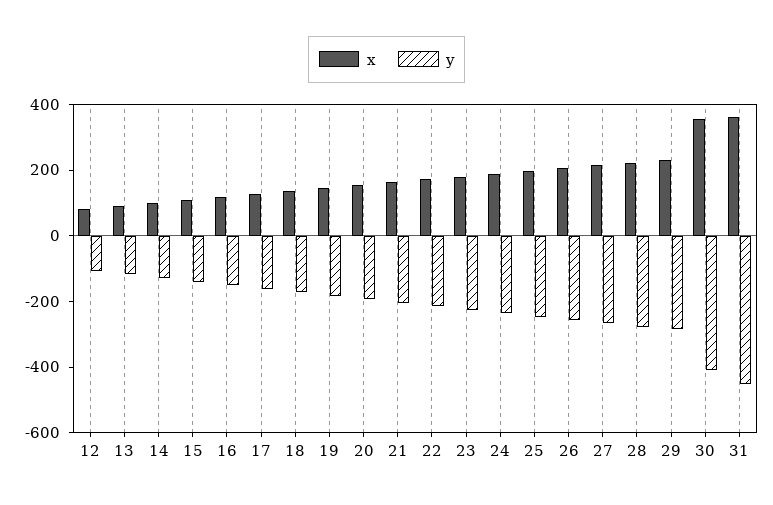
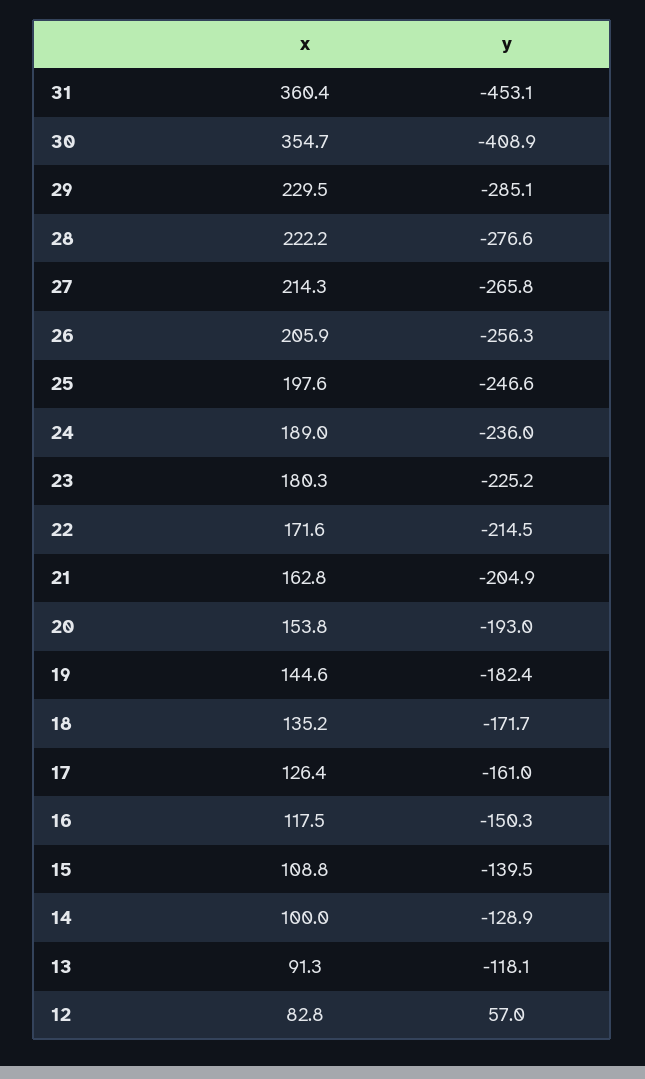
y, 12: -100 -> 57

